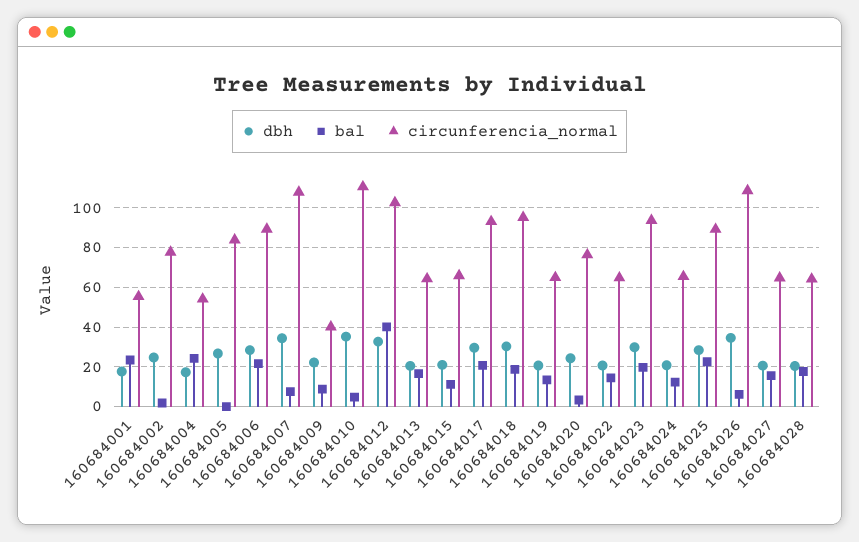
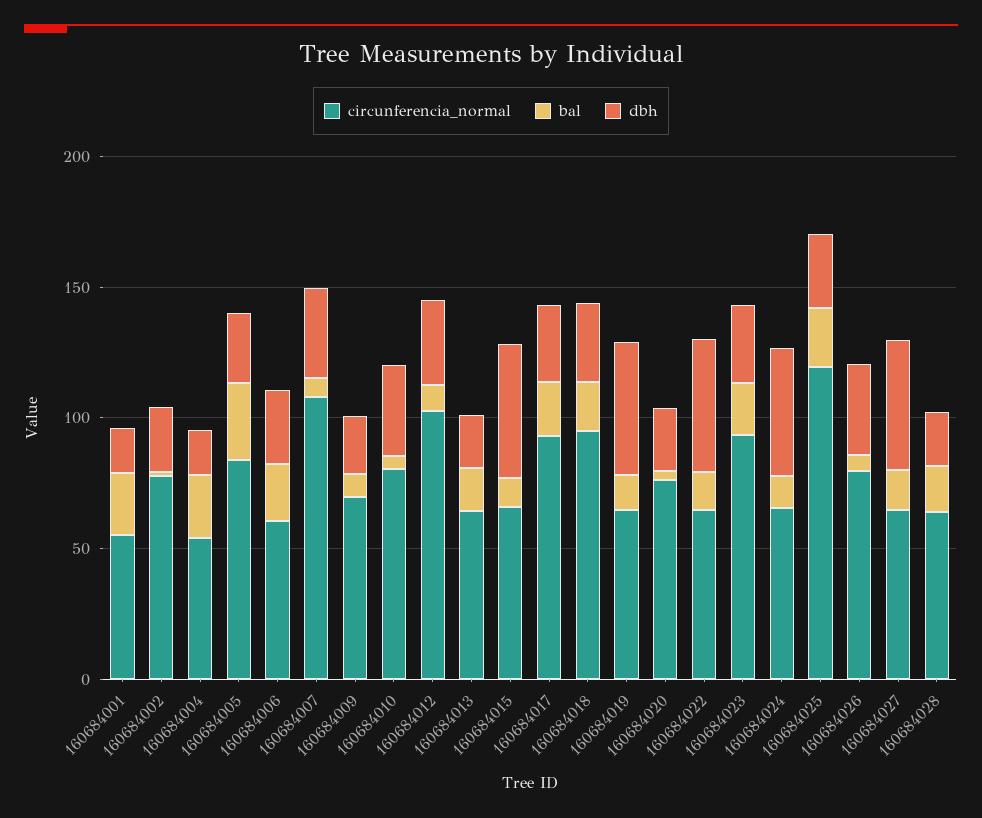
bal, 160684005: 0 -> 30
circunferencia_normal, 160684006: 90 -> 60
circunferencia_normal, 160684009: 40 -> 70
circunferencia_normal, 160684010: 110 -> 80
bal, 160684012: 40 -> 10
dbh, 160684015: 20 -> 50
dbh, 160684019: 20 -> 50
dbh, 160684022: 20 -> 50
dbh, 160684024: 20 -> 50
circunferencia_normal, 160684025: 90 -> 120
circunferencia_normal, 160684026: 110 -> 80
dbh, 160684027: 20 -> 50

